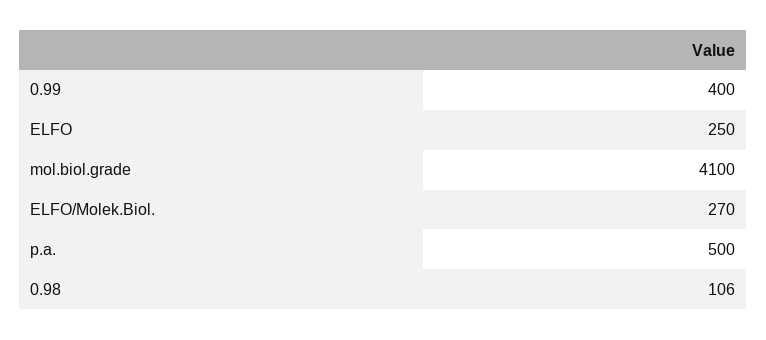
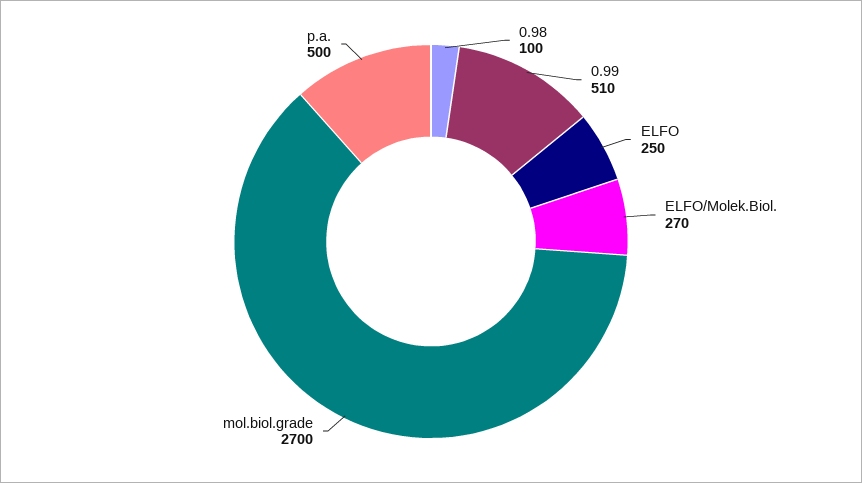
0.99: 400 -> 510
mol.biol.grade: 4100 -> 2700
0.98: 106 -> 100

